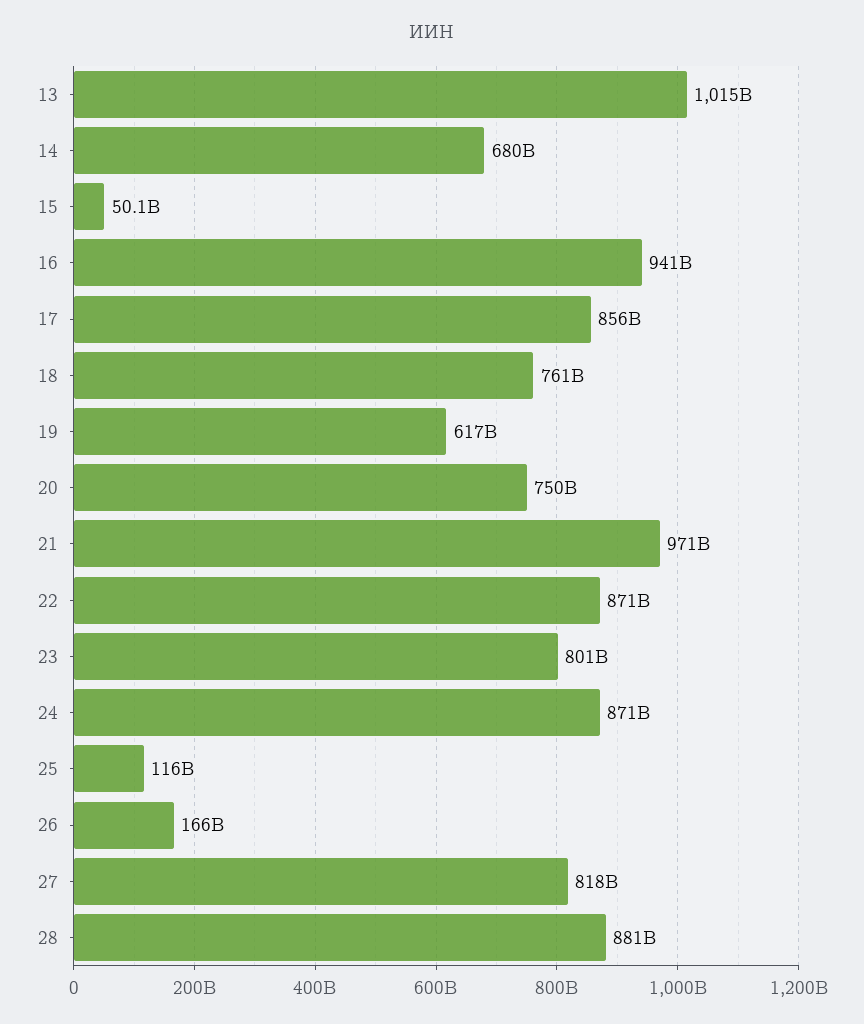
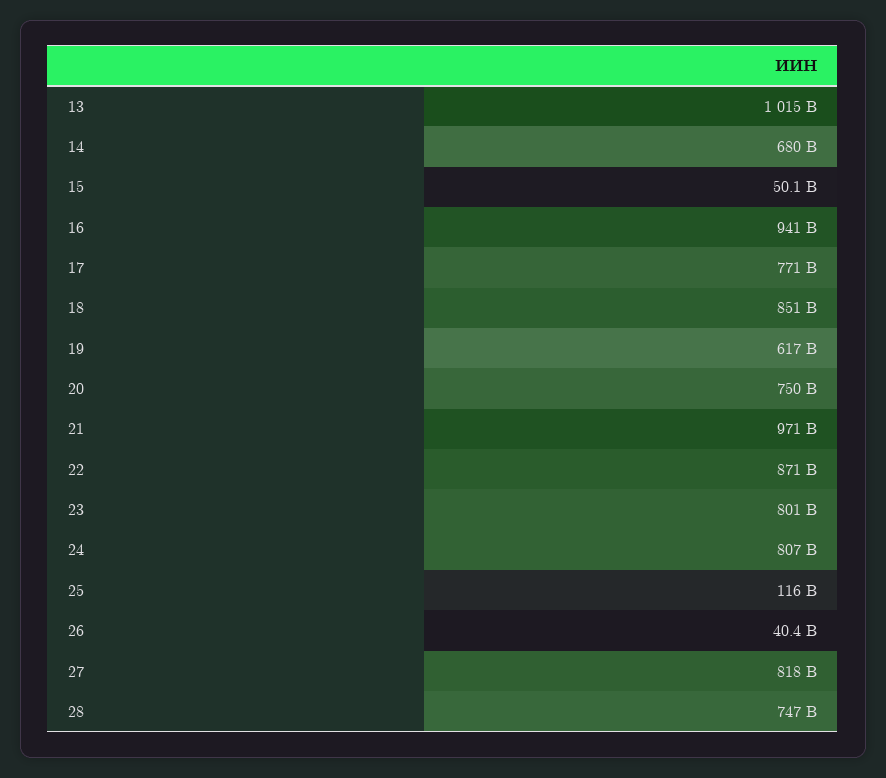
17: 856000000000 -> 771000000000
18: 761000000000 -> 851000000000
24: 871000000000 -> 807000000000
26: 166000000000 -> 40400000000
28: 881000000000 -> 747000000000

